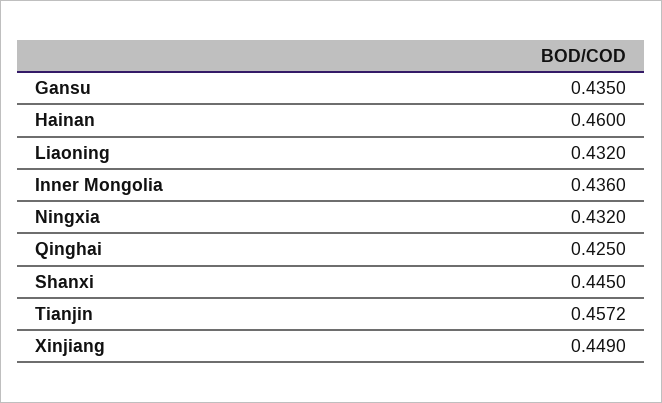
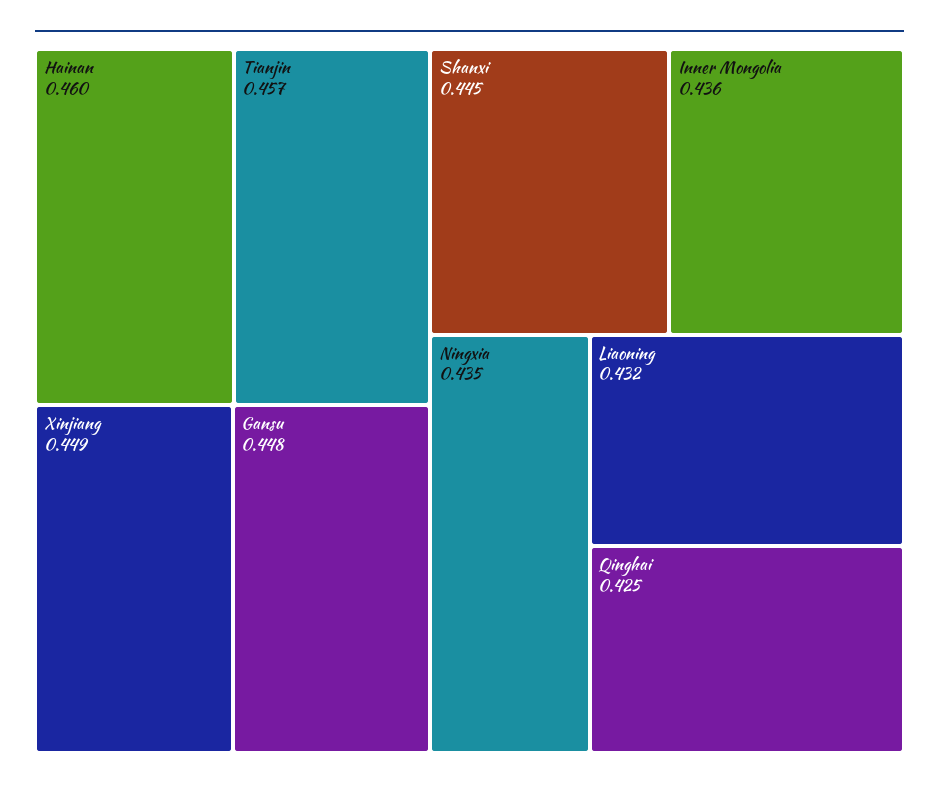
Gansu: 0.435 -> 0.448
Ningxia: 0.432 -> 0.435

